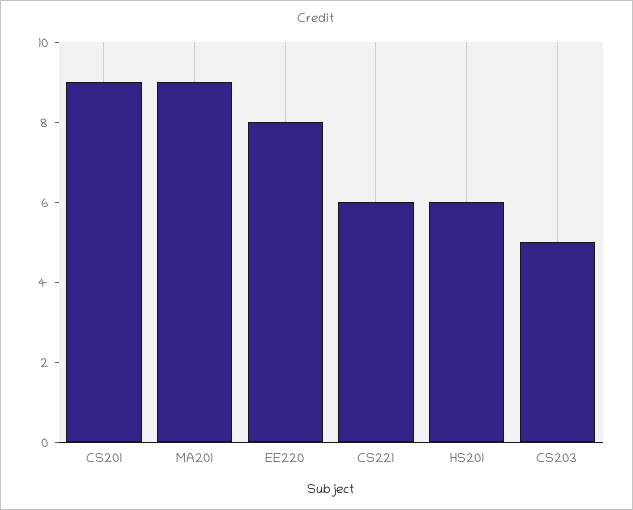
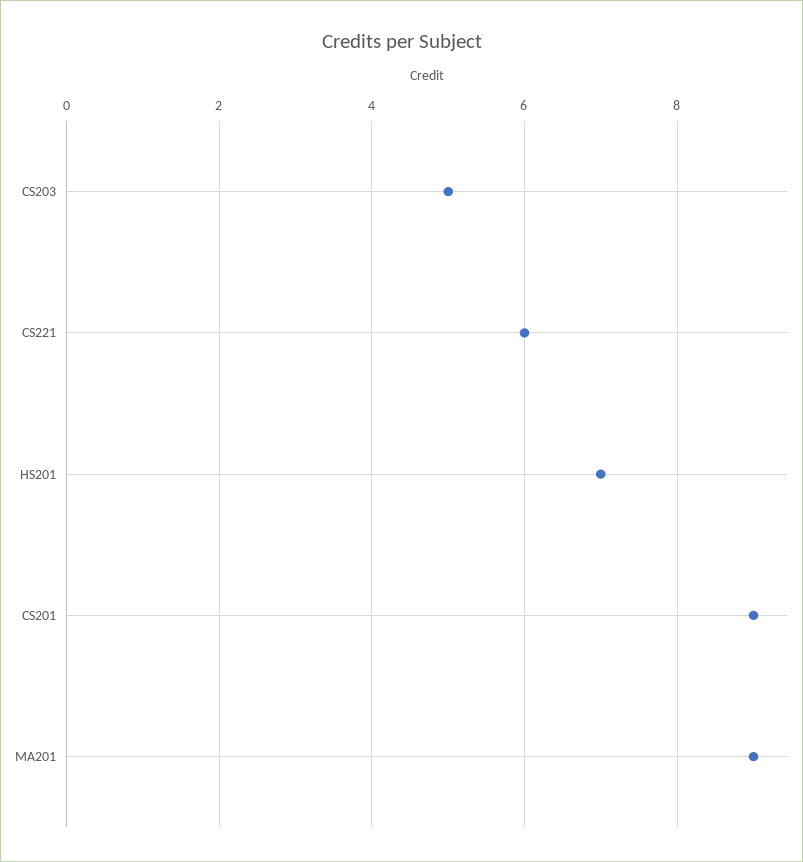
EE220: 8 -> none
HS201: 6 -> 7

